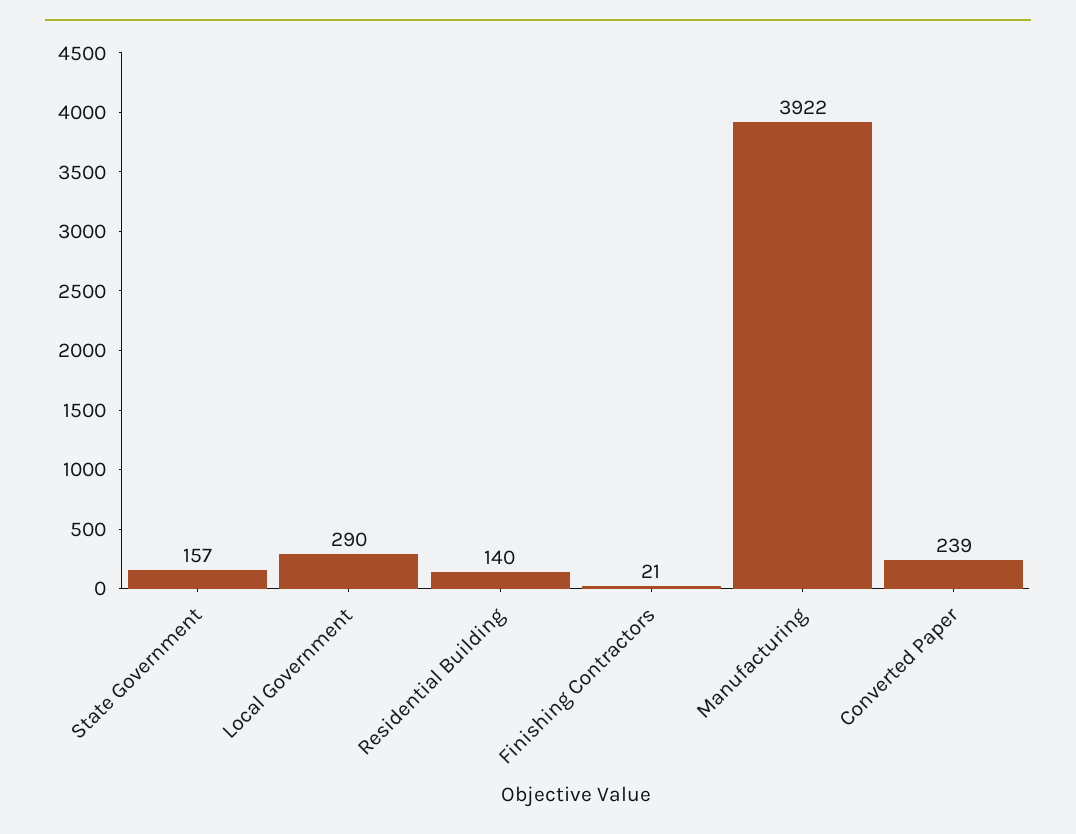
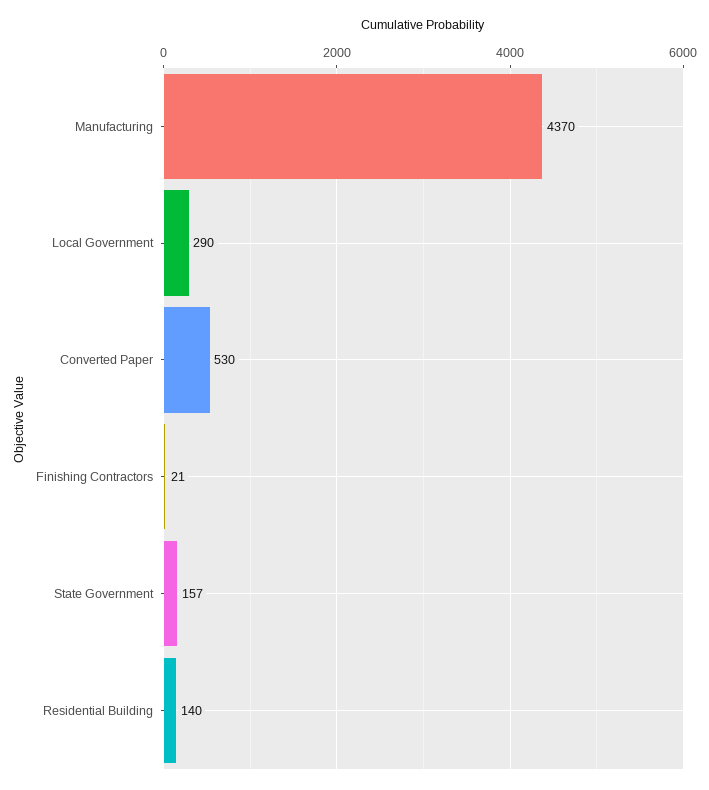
Manufacturing: 3922 -> 4370
Converted Paper: 239 -> 530

